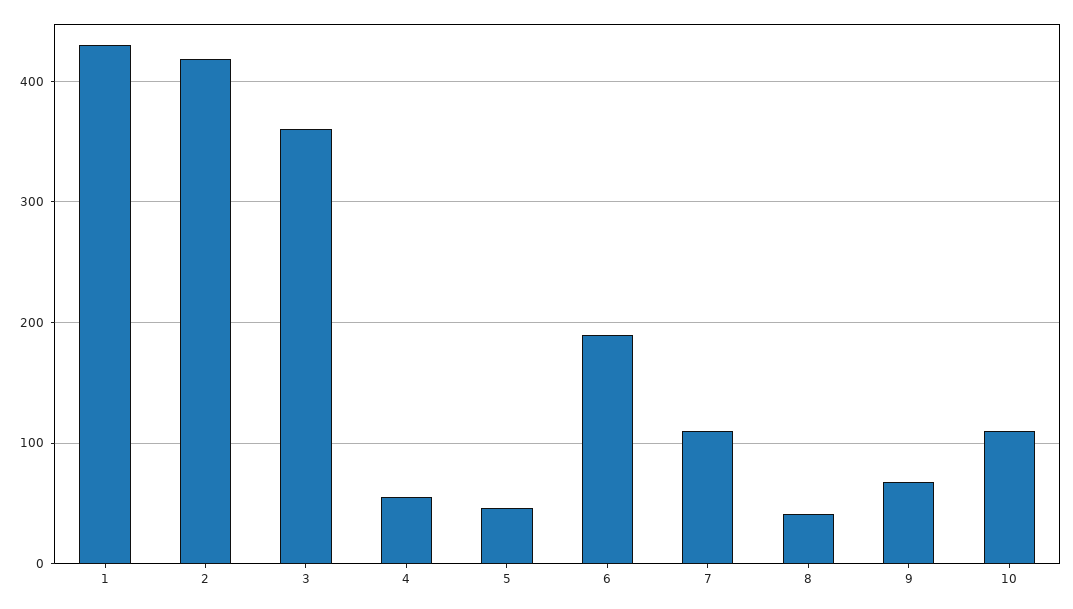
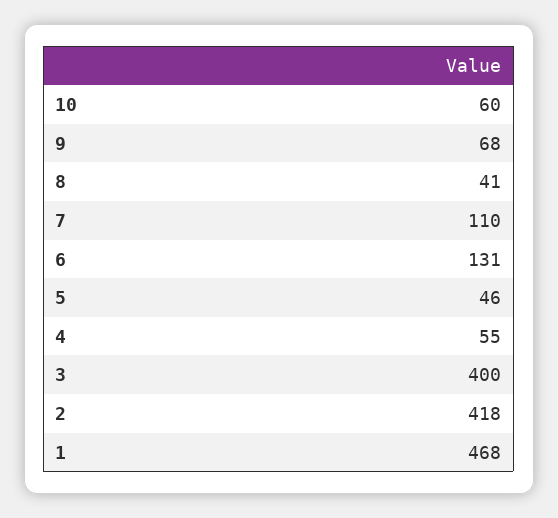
1: 430 -> 468
3: 360 -> 400
6: 190 -> 131
10: 110 -> 60

